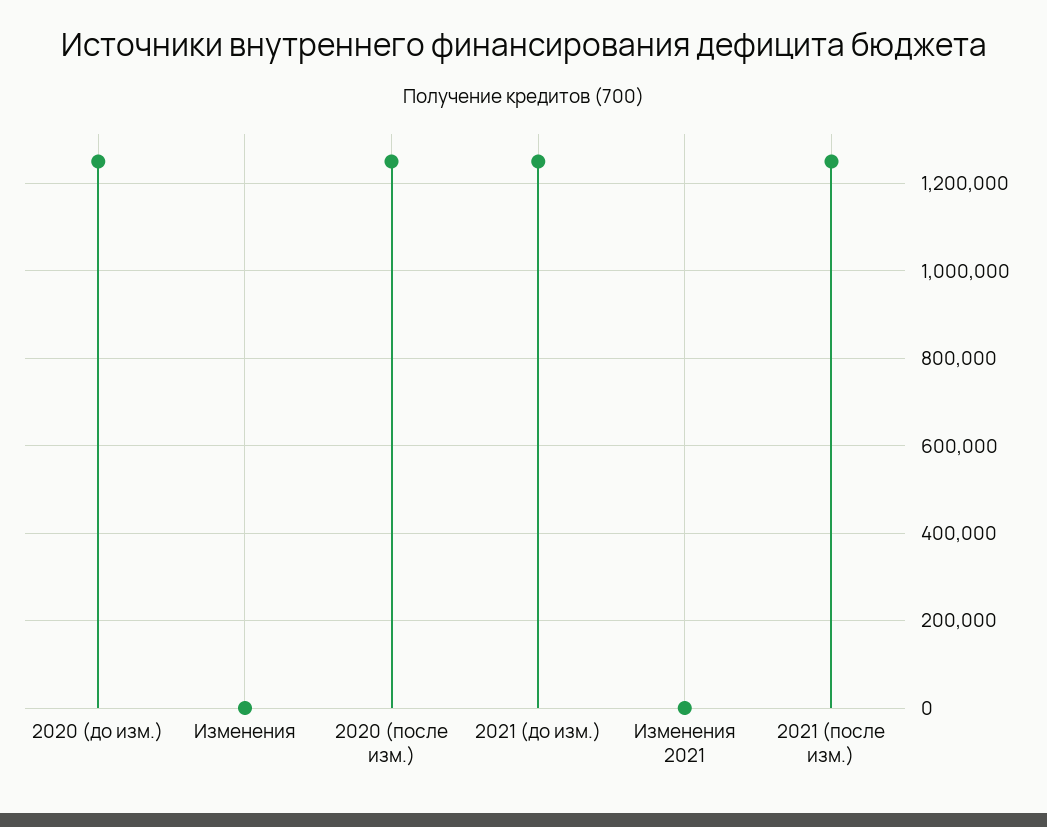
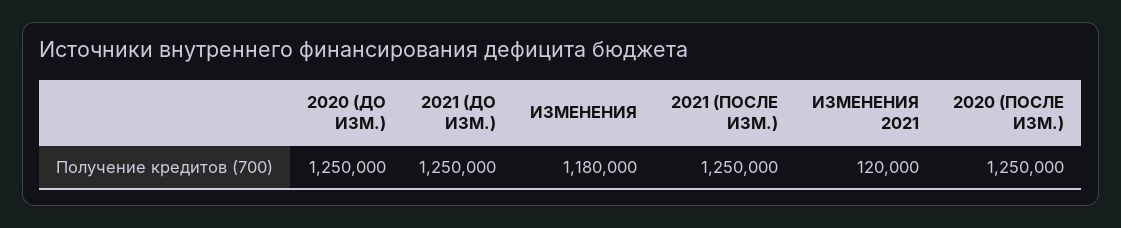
Изменения: 0 -> 1180000
Изменения 2021: 0 -> 120000

